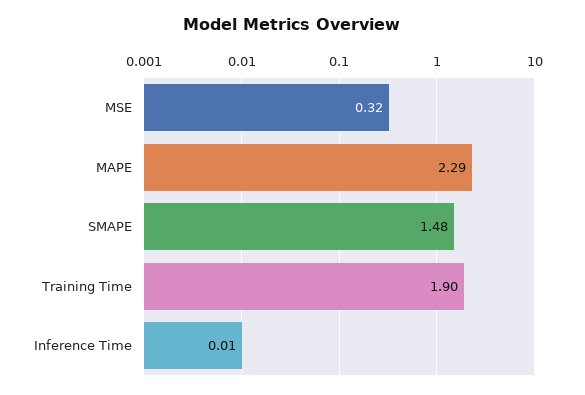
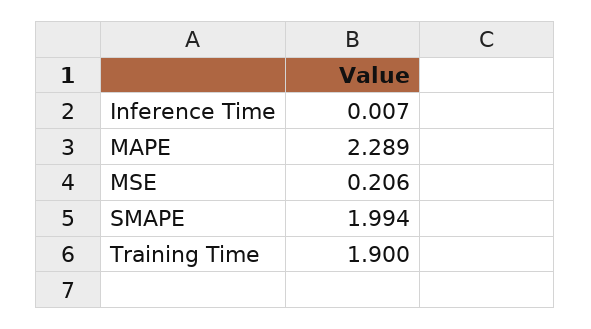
MSE: 0.32 -> 0.206
SMAPE: 1.48 -> 1.994

